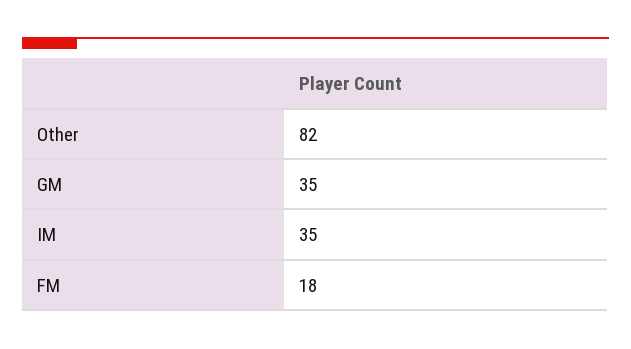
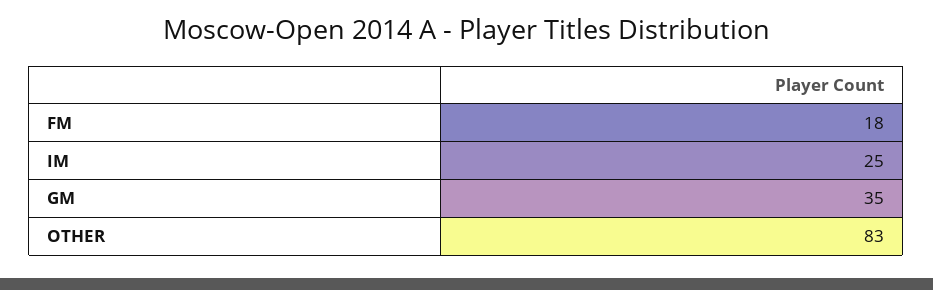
Other: 82 -> 83
IM: 35 -> 25

